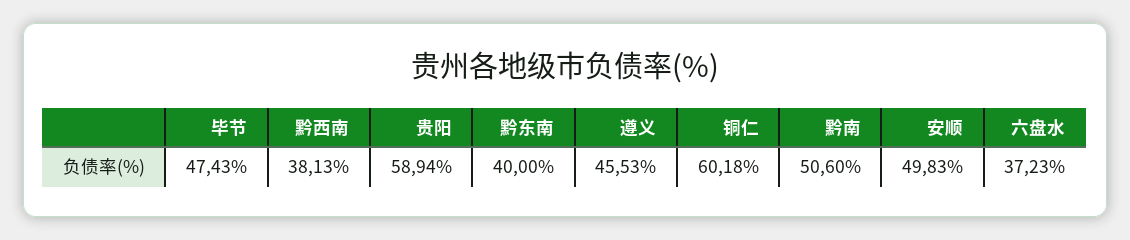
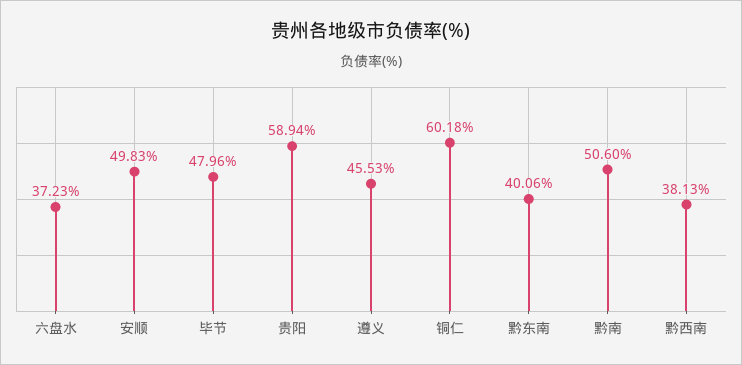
毕节: 47.43 -> 47.96
黔东南: 40 -> 40.06

